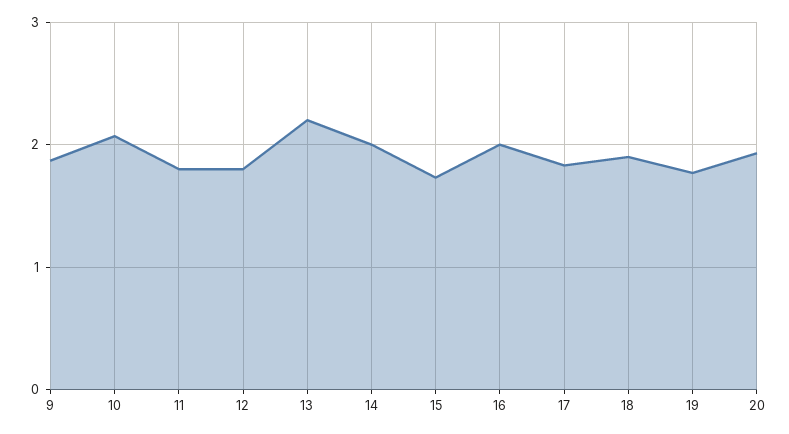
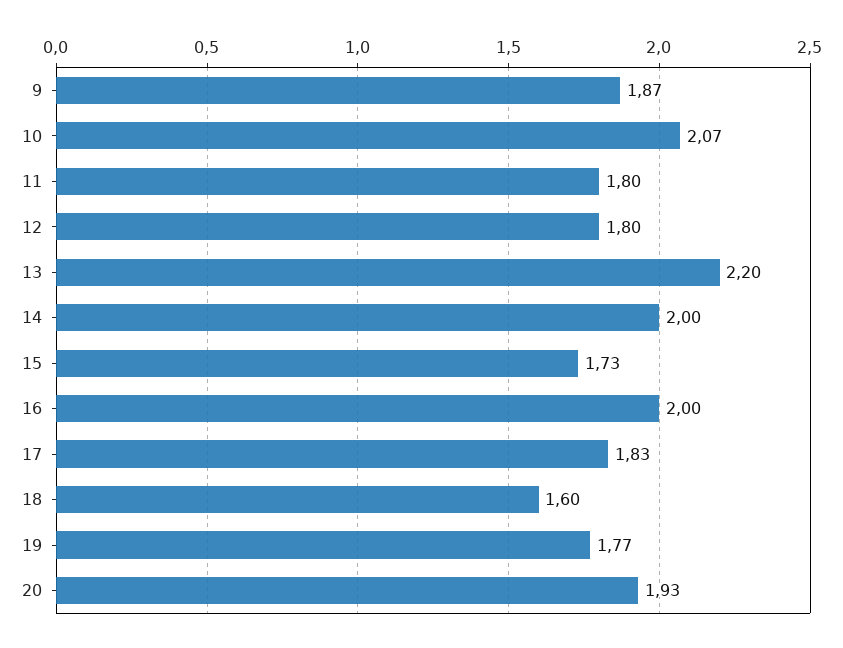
18: 1.9 -> 1.6

